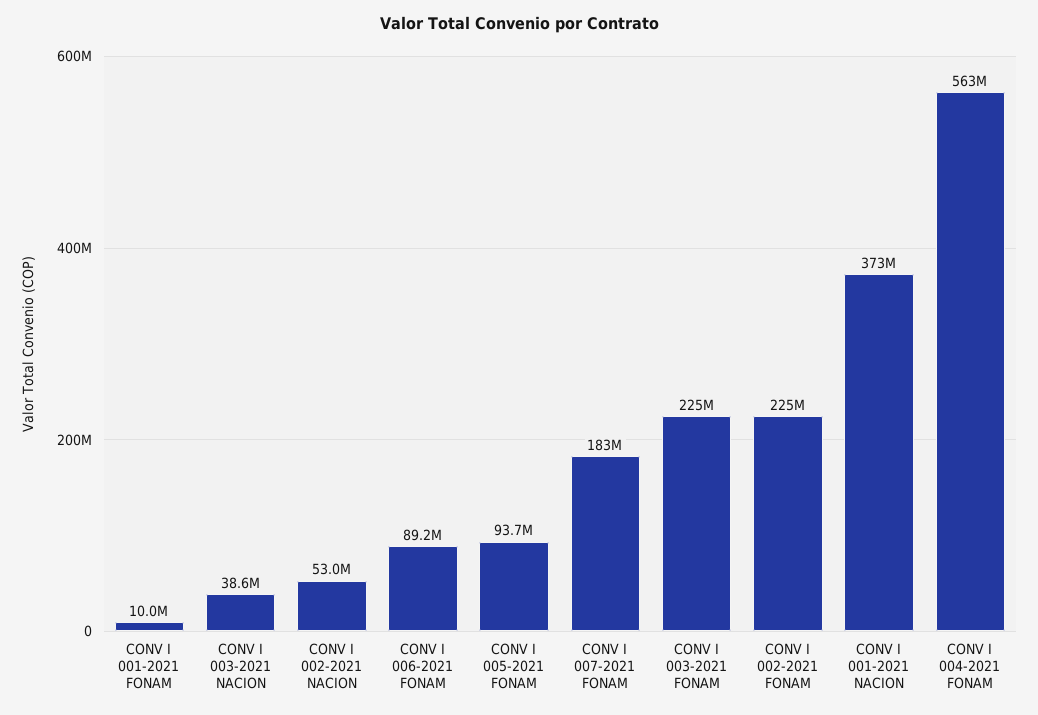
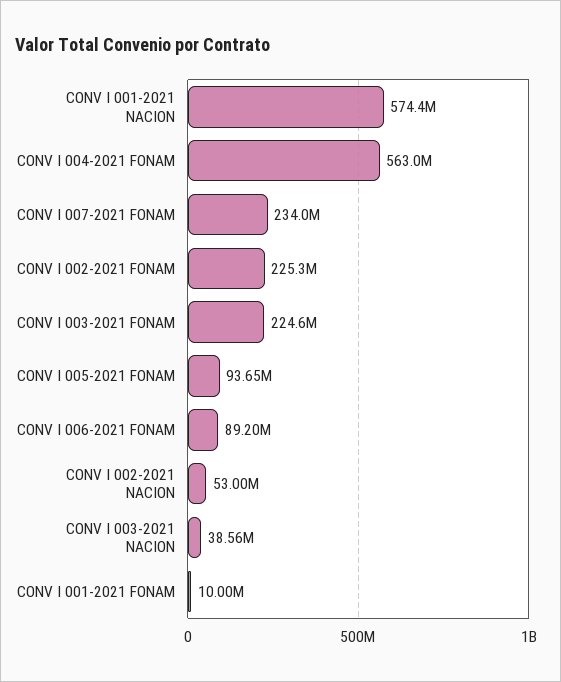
CONV I 007-2021 FONAM: 183000000 -> 234000000
CONV I 001-2021 NACION: 373000000 -> 574400000

